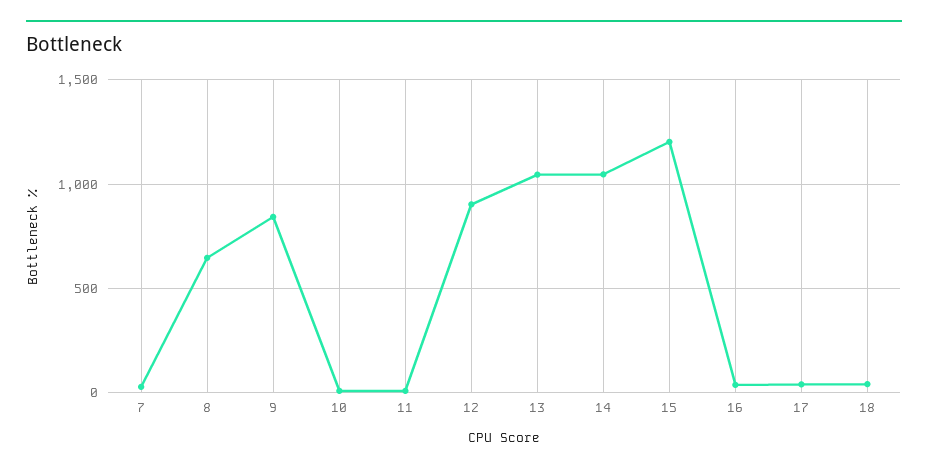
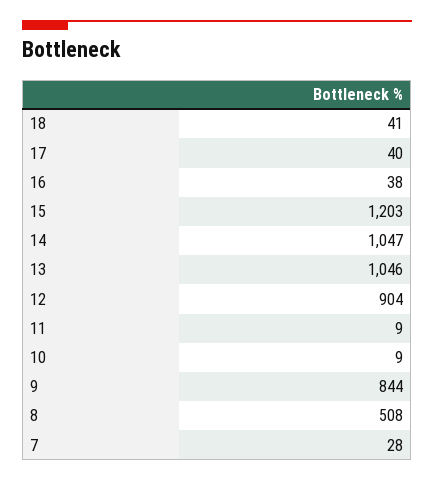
8: 650 -> 508

